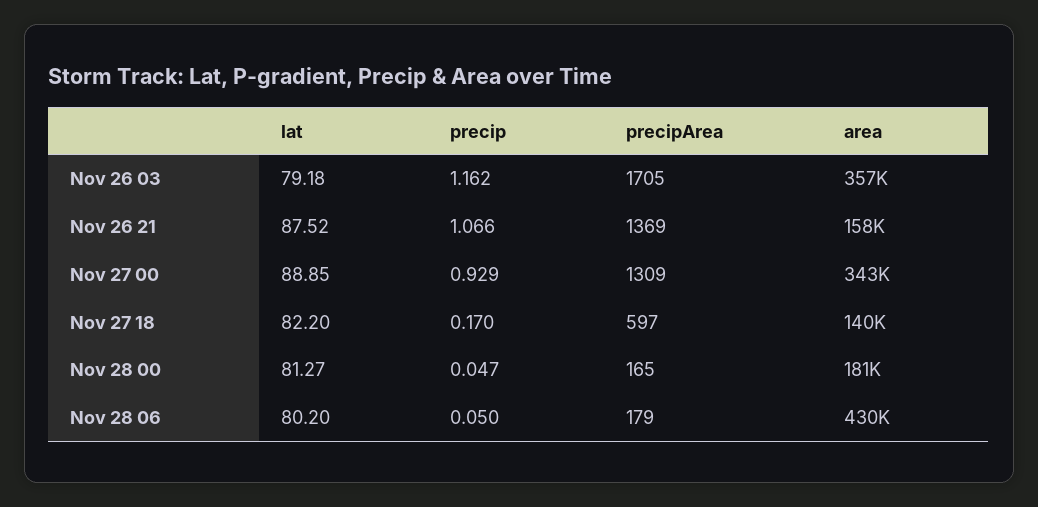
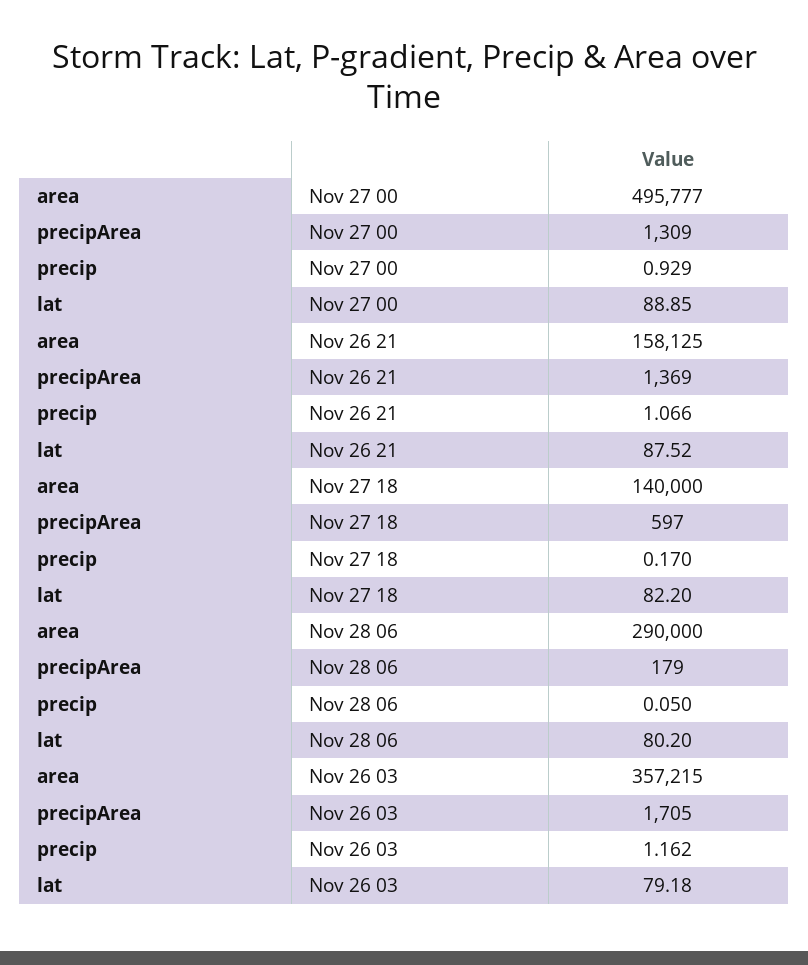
area, Nov 27 00: 343000 -> 495777
lat, Nov 28 00: 81.27 -> none
precip, Nov 28 00: 0.047 -> none
precipArea, Nov 28 00: 165 -> none
area, Nov 28 00: 181000 -> none
area, Nov 28 06: 430000 -> 290000

